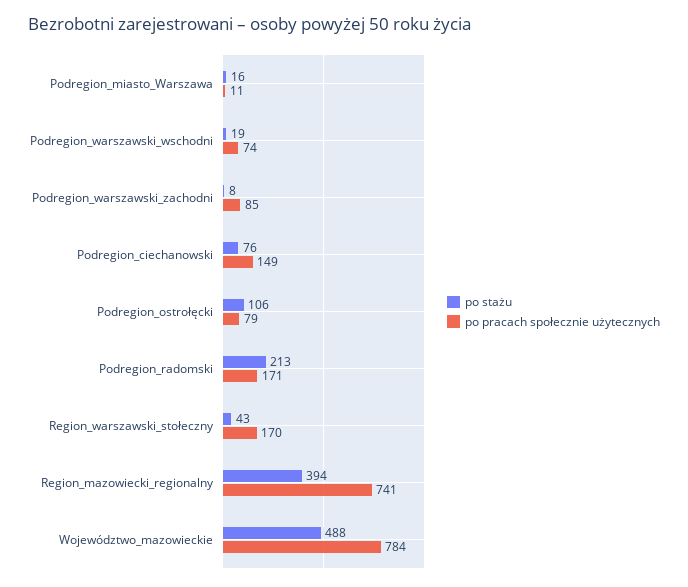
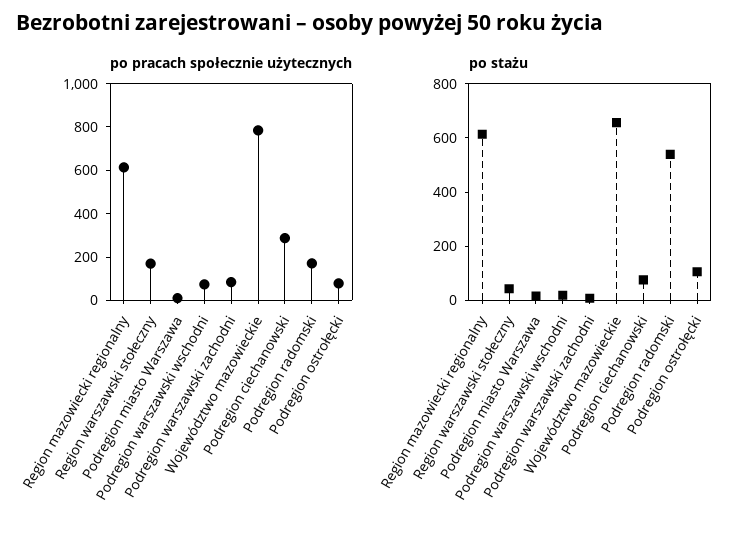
po pracach społecznie użytecznych, Podregion_ciechanowski: 149 -> 300
po stażu, Podregion_radomski: 213 -> 550
po stażu, Region_mazowiecki_regionalny: 394 -> 600
po pracach społecznie użytecznych, Region_mazowiecki_regionalny: 741 -> 600
po stażu, Województwo_mazowieckie: 488 -> 650

